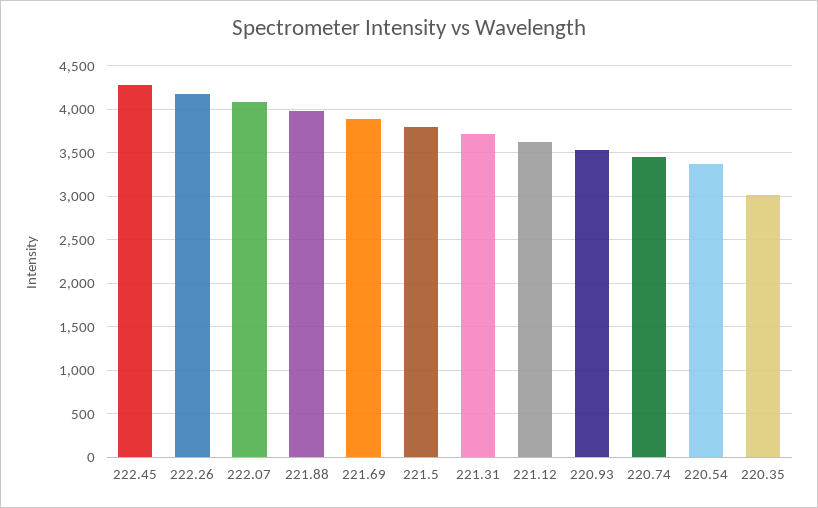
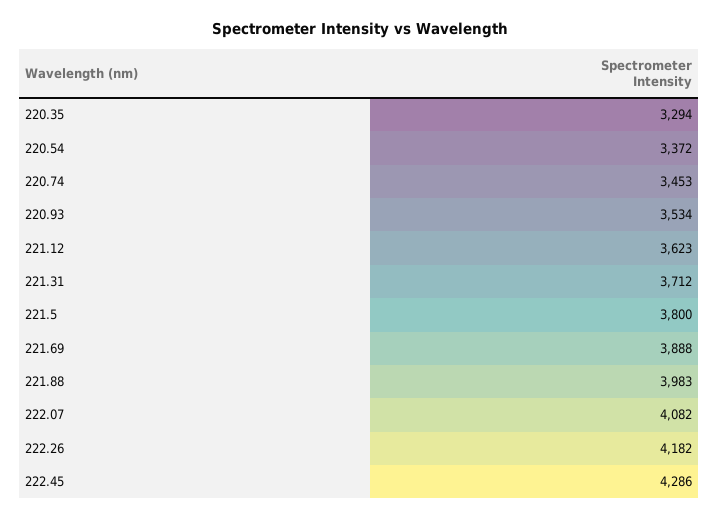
220.35: 3000 -> 3294

